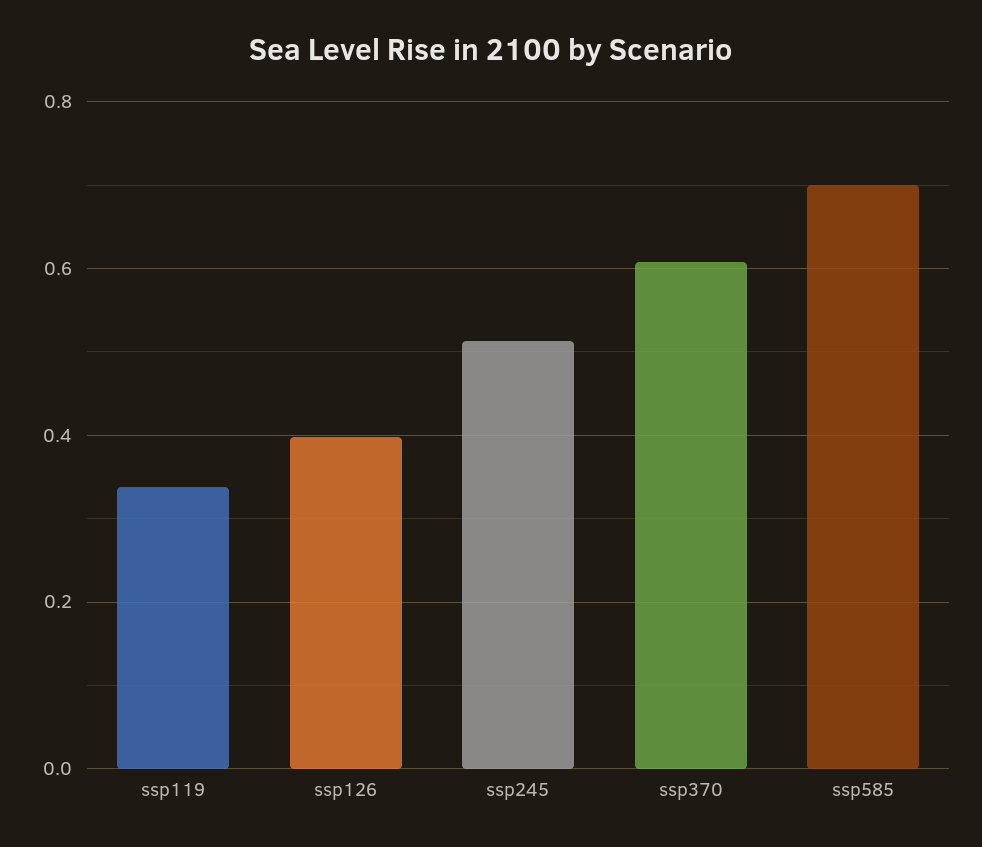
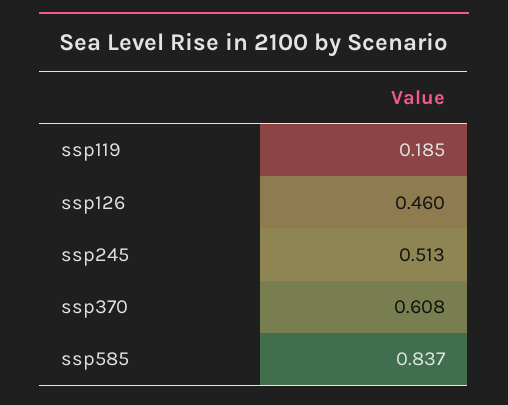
ssp119: 0.34 -> 0.185
ssp126: 0.4 -> 0.46
ssp585: 0.7 -> 0.837

